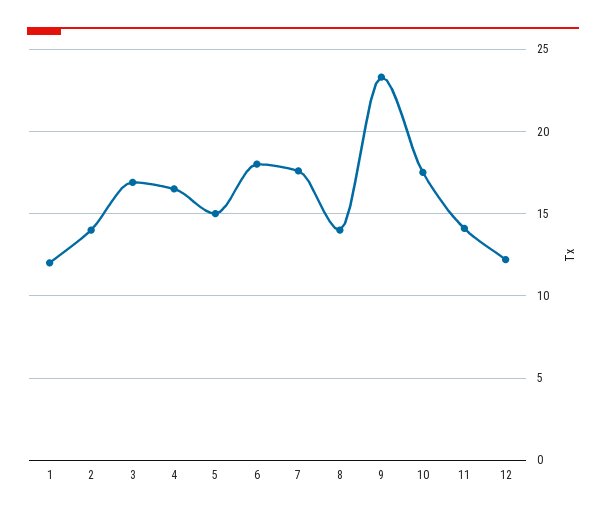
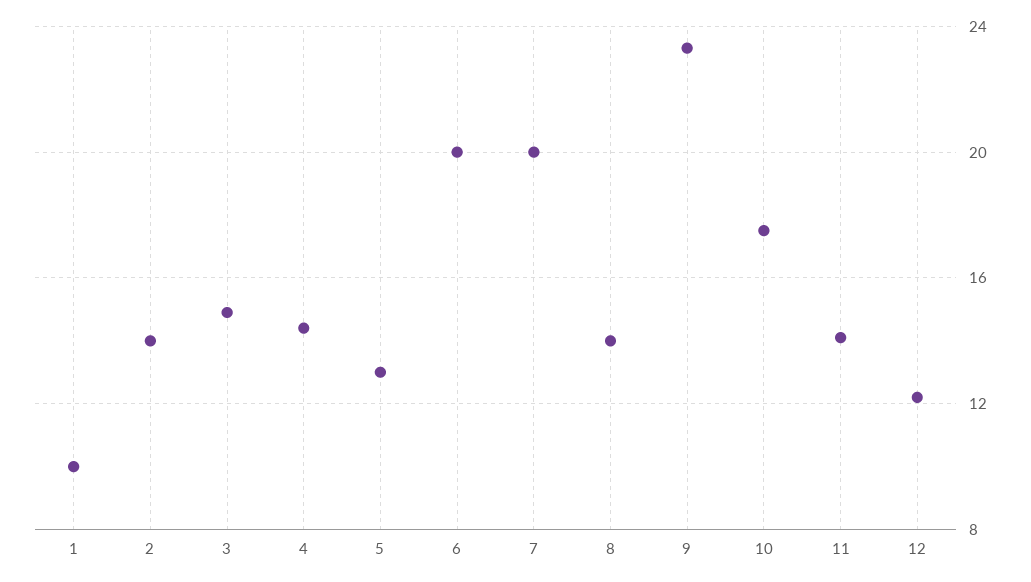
1: 12 -> 10
3: 17 -> 15
4: 16.5 -> 14.5
5: 15 -> 13
6: 18 -> 20
7: 17.5 -> 20

